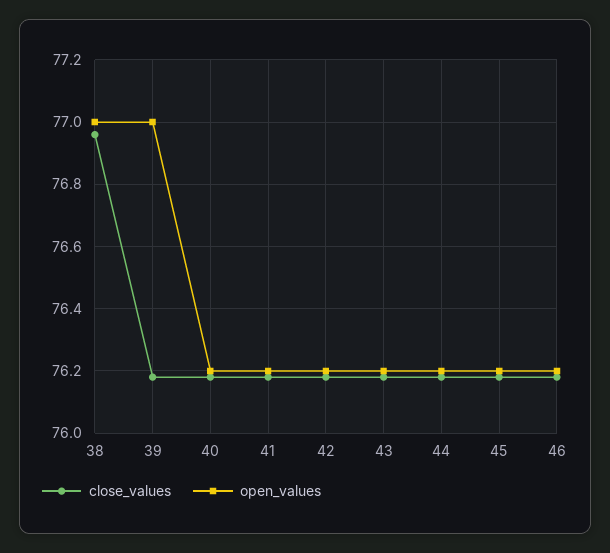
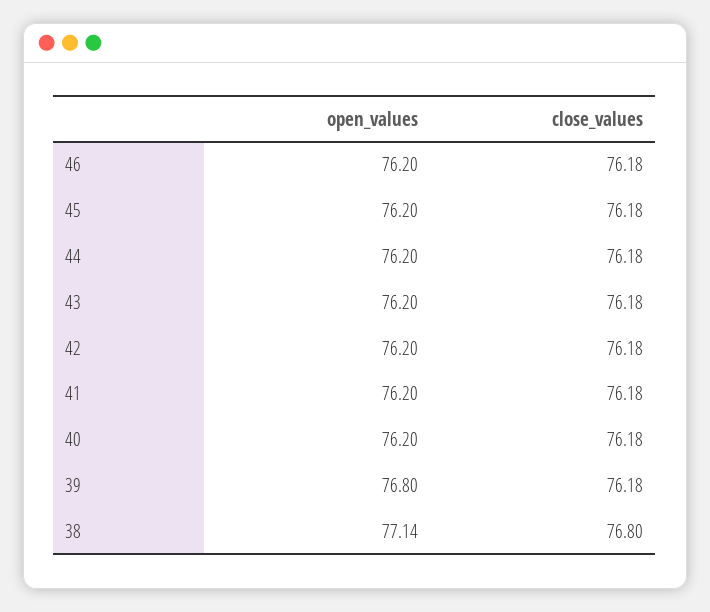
close_values, 38: 76.95 -> 76.8
open_values, 38: 77 -> 77.14
open_values, 39: 77 -> 76.8

